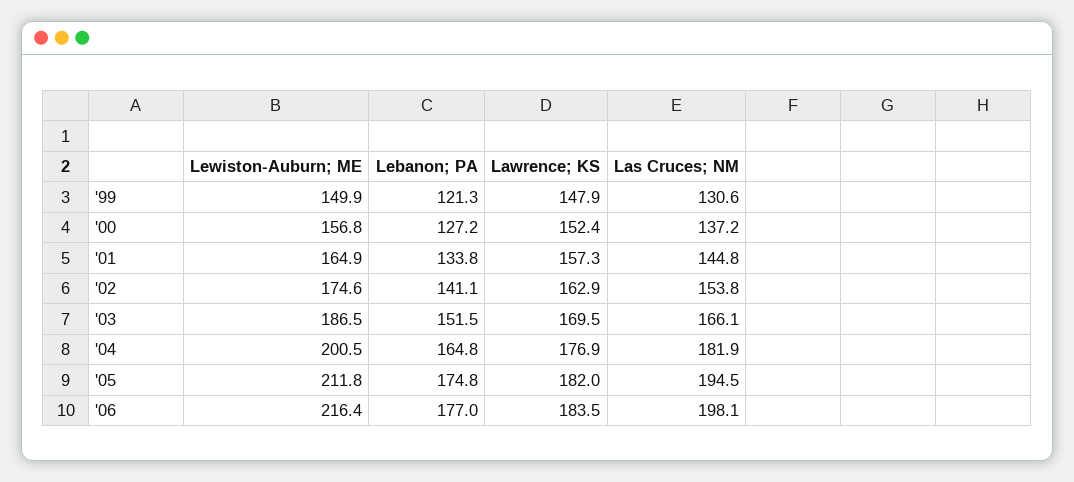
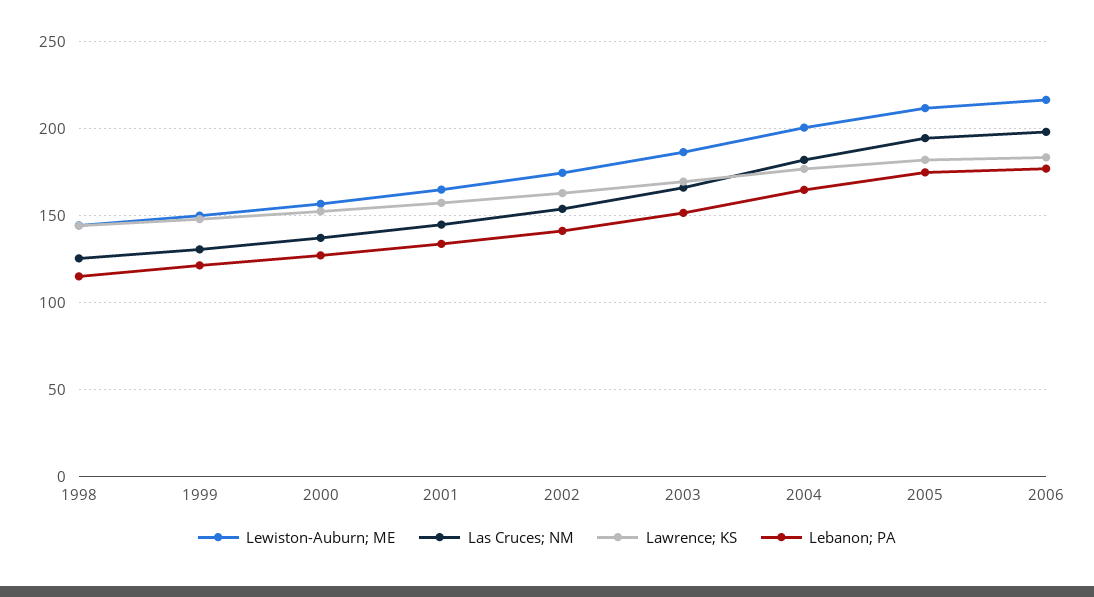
Lewiston-Auburn; ME, 1998: none -> 145
Las Cruces; NM, 1998: none -> 125
Lawrence; KS, 1998: none -> 145
Lebanon; PA, 1998: none -> 115

